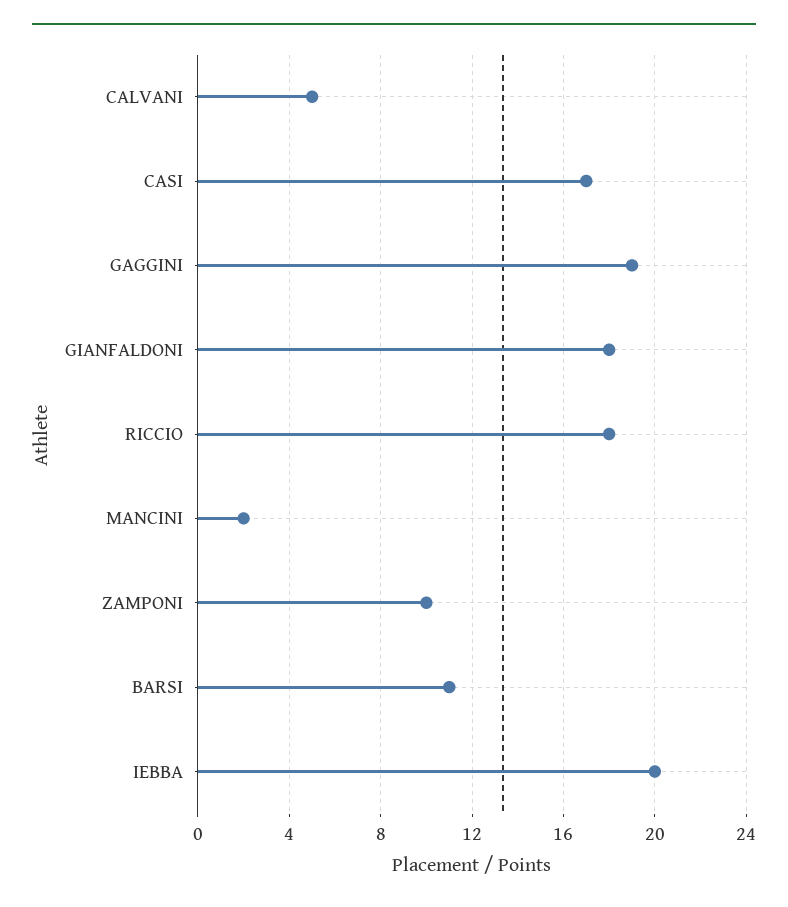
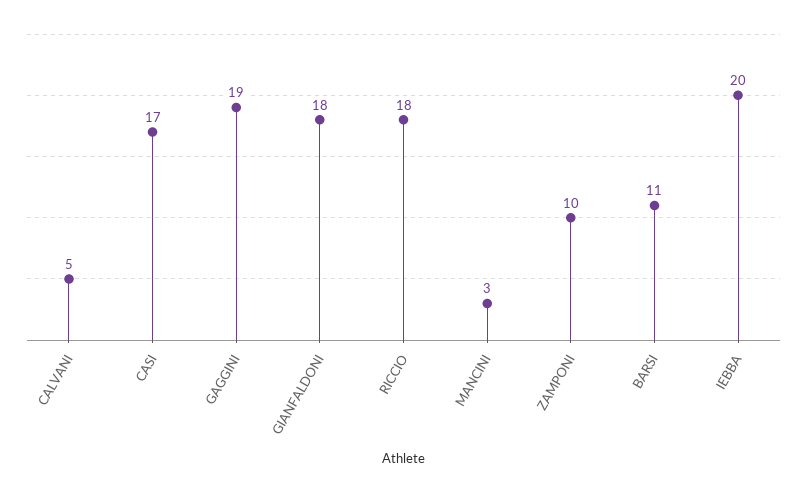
MANCINI: 2 -> 3

